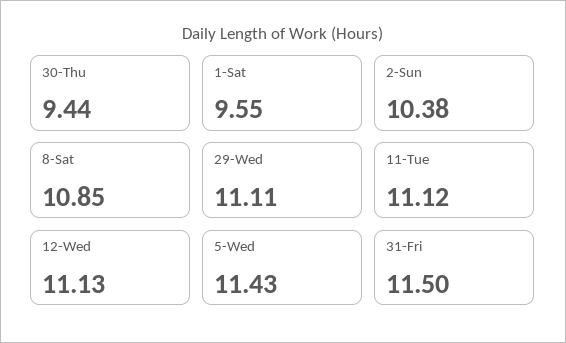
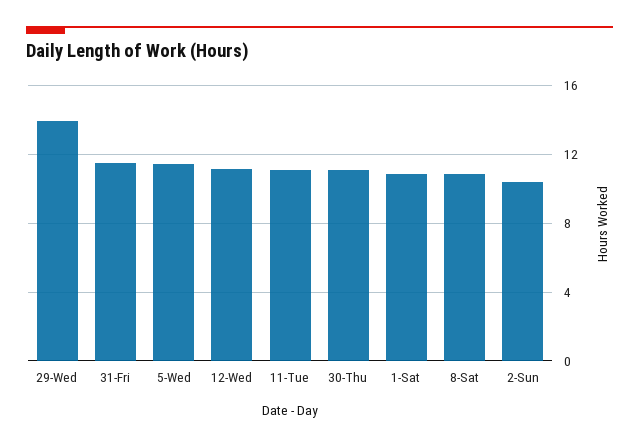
30-Thu: 9.44 -> 11
1-Sat: 9.55 -> 11
29-Wed: 11.11 -> 14

